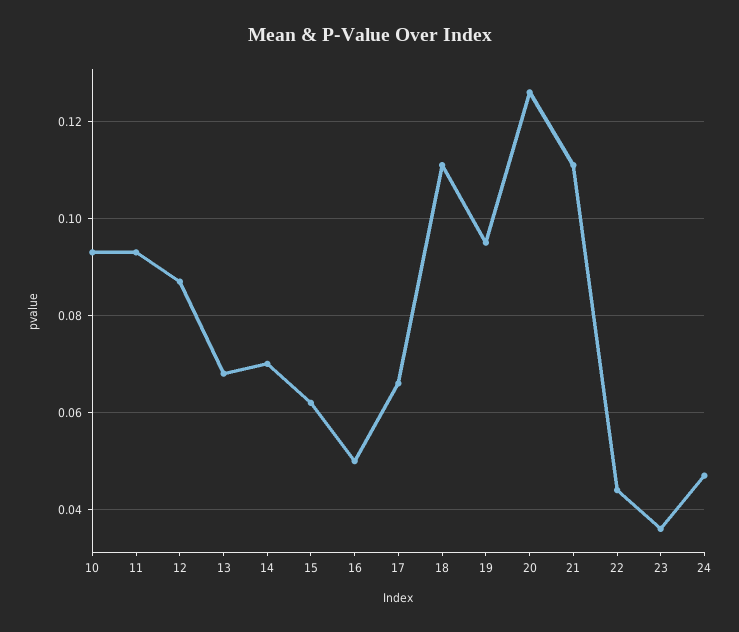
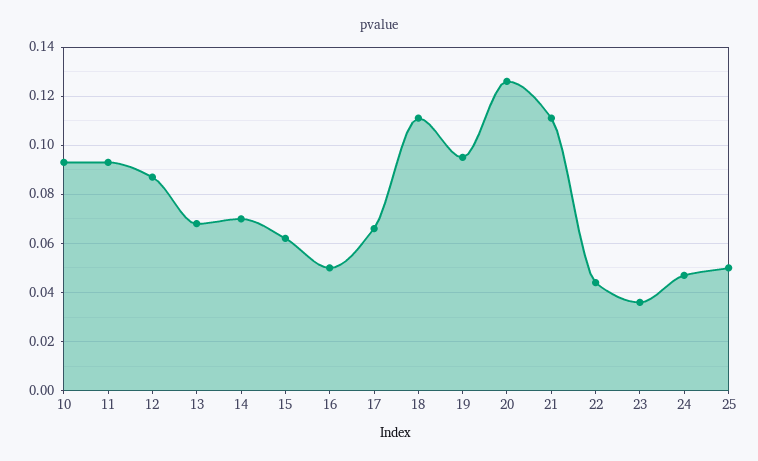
25: none -> 0.05

